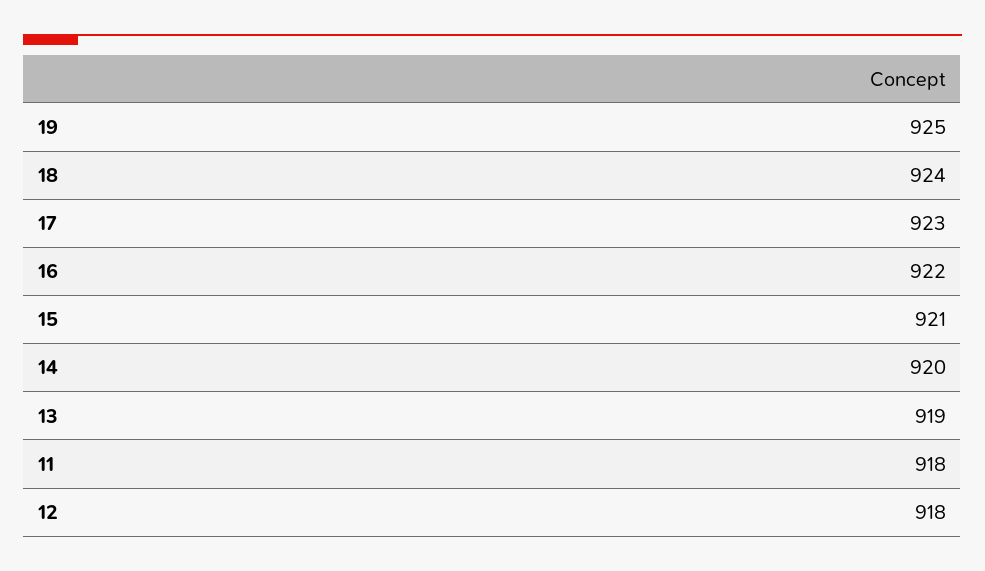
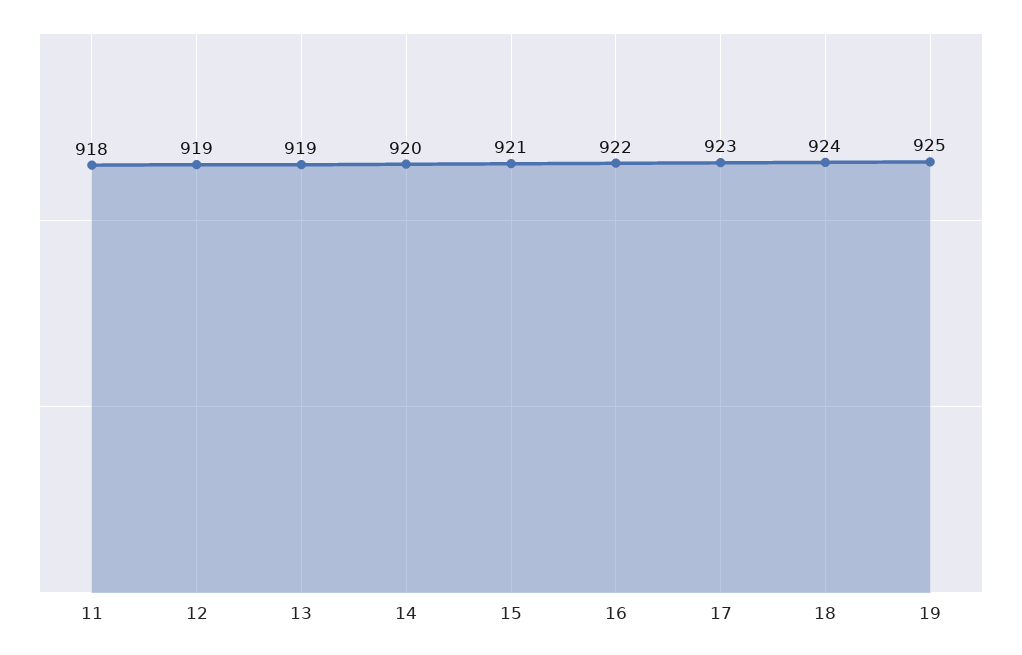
12: 918 -> 919

